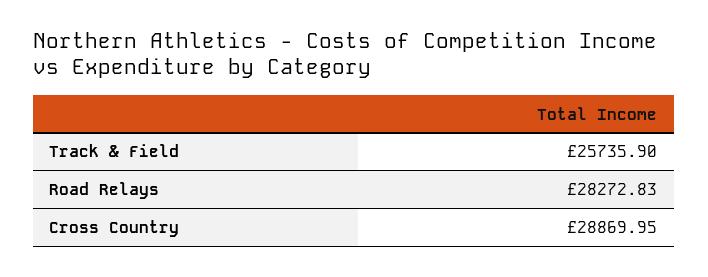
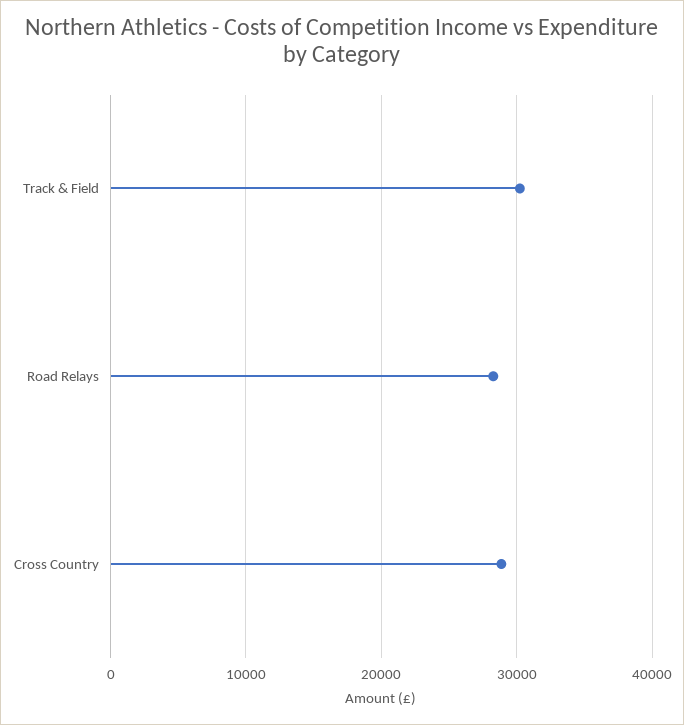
Track & Field: 25735.9 -> 30000

